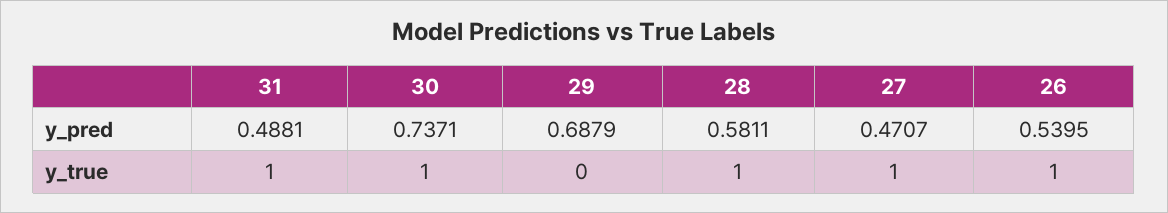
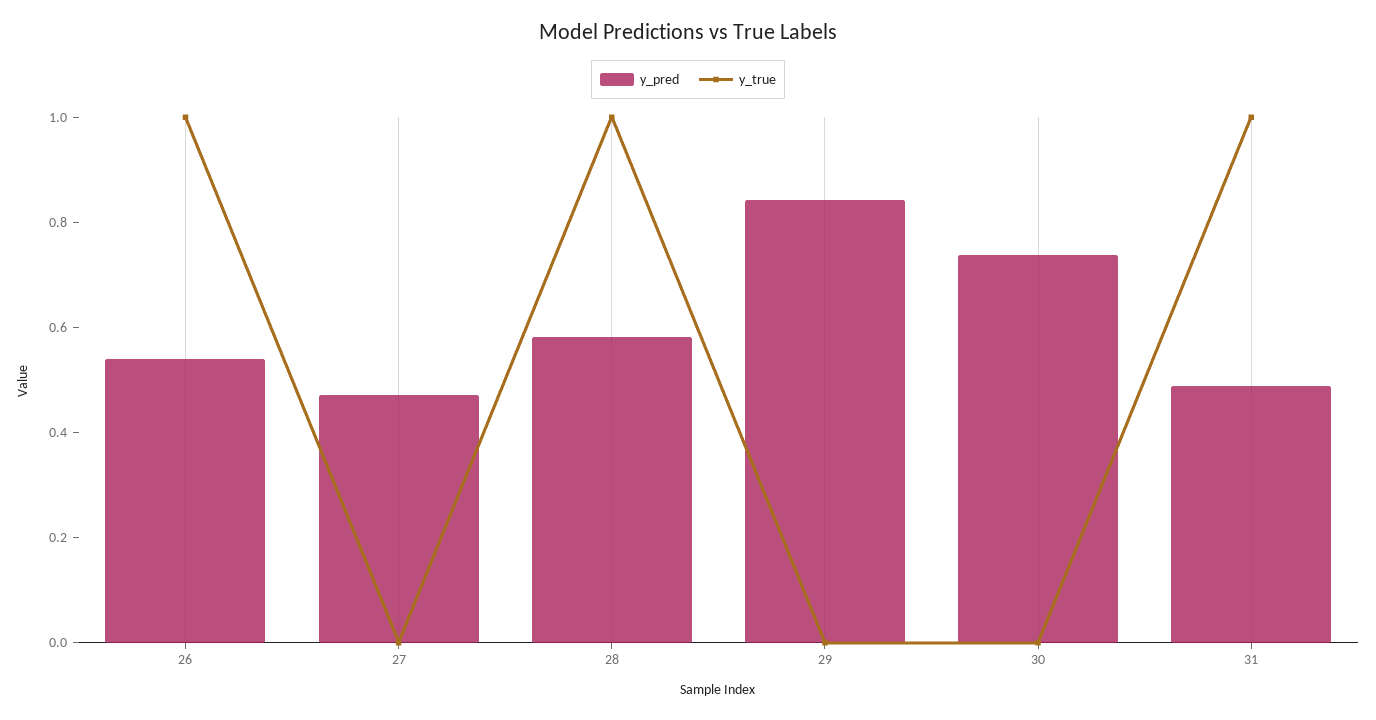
y_pred, 29: 0.6879 -> 0.85
y_true, 30: 1 -> 0
y_true, 27: 1 -> 0

